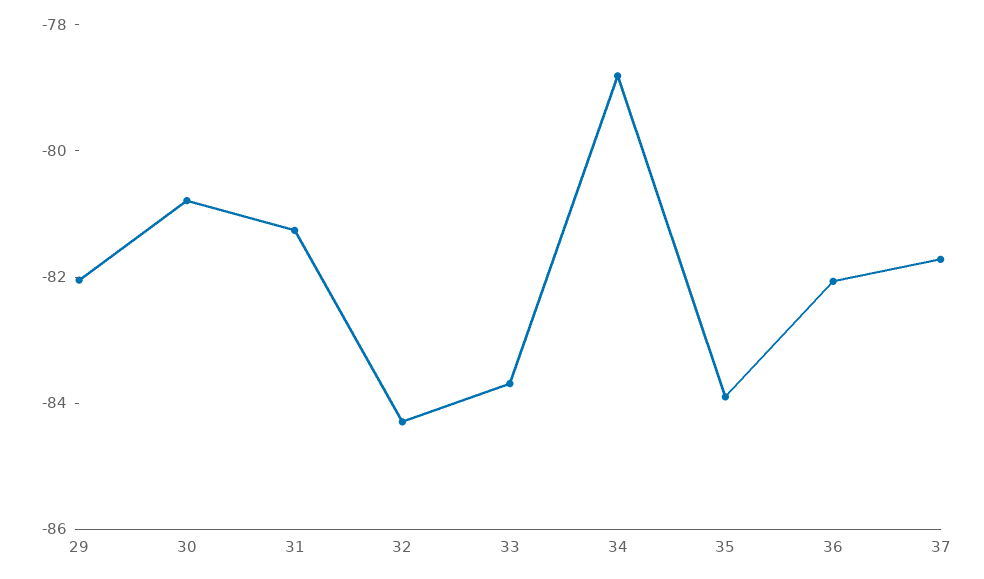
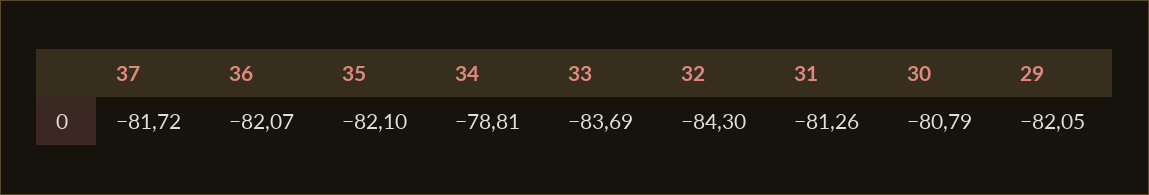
35: -84 -> -82.1

